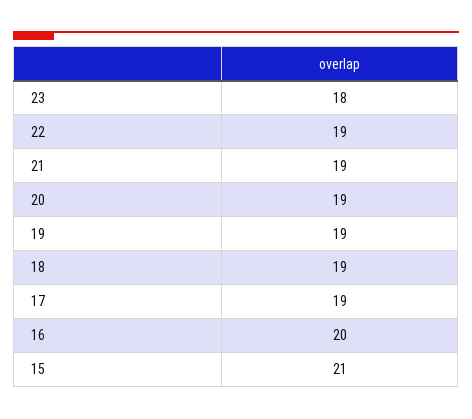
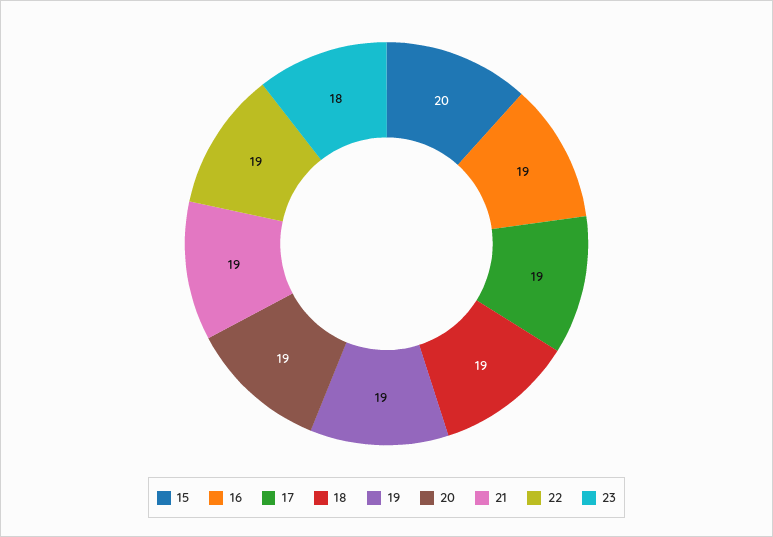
16: 20 -> 19
15: 21 -> 20

